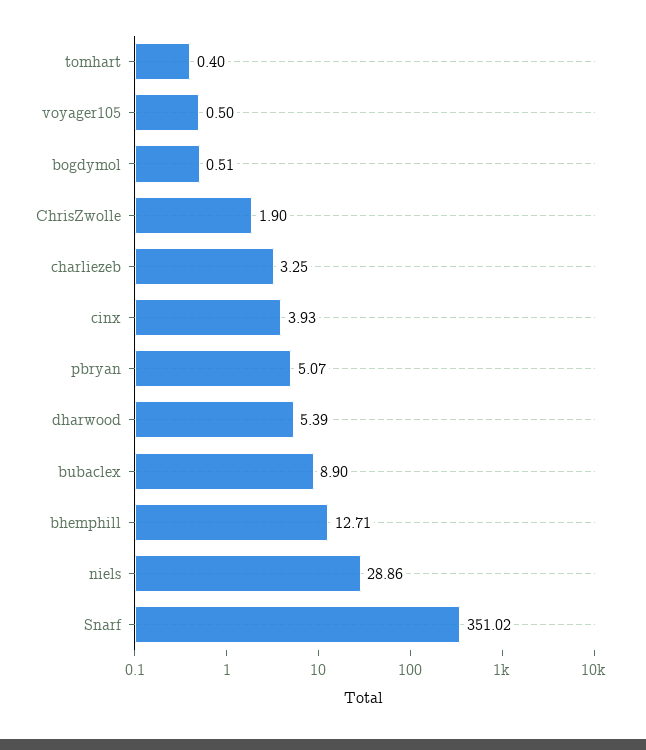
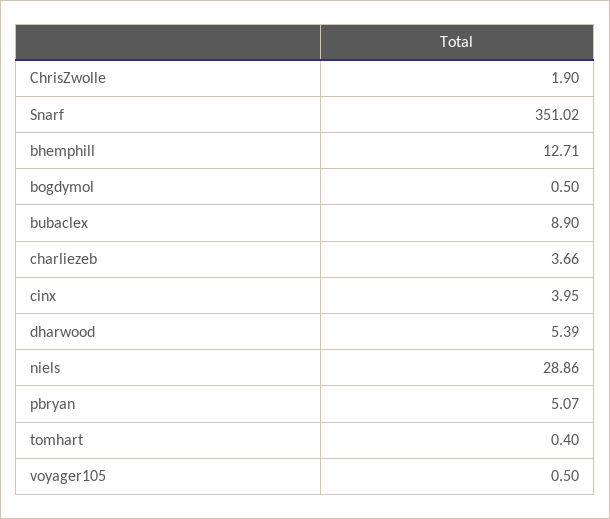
bogdymol: 0.51 -> 0.5
charliezeb: 3.25 -> 3.66
cinx: 3.93 -> 3.95

